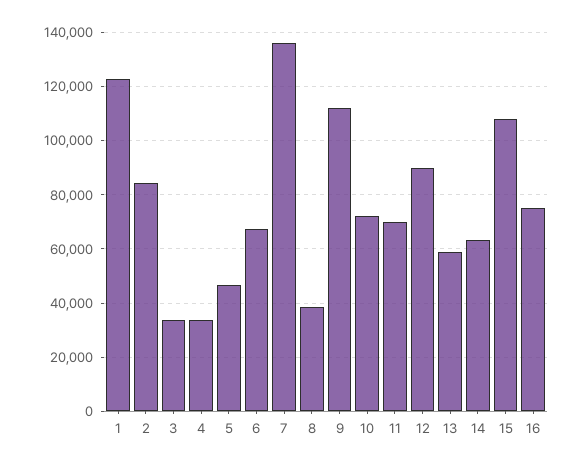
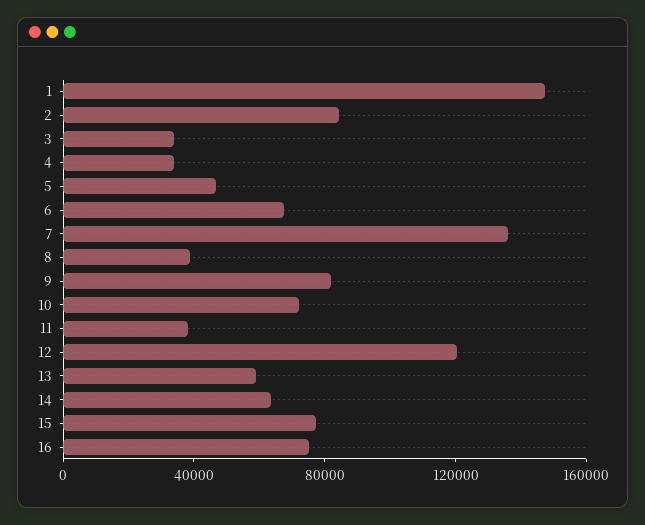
1: 122500 -> 150000
9: 112500 -> 80000
11: 70000 -> 40000
12: 90000 -> 120000
15: 107500 -> 80000

